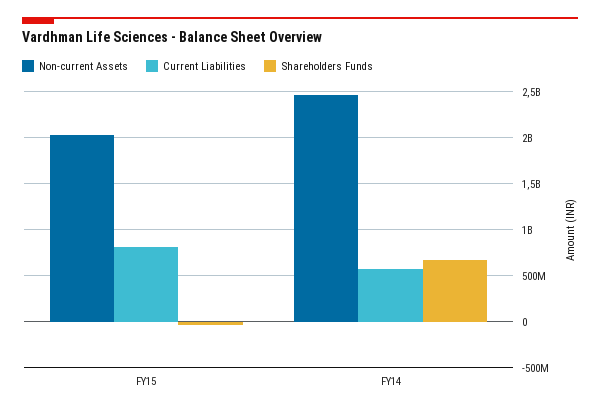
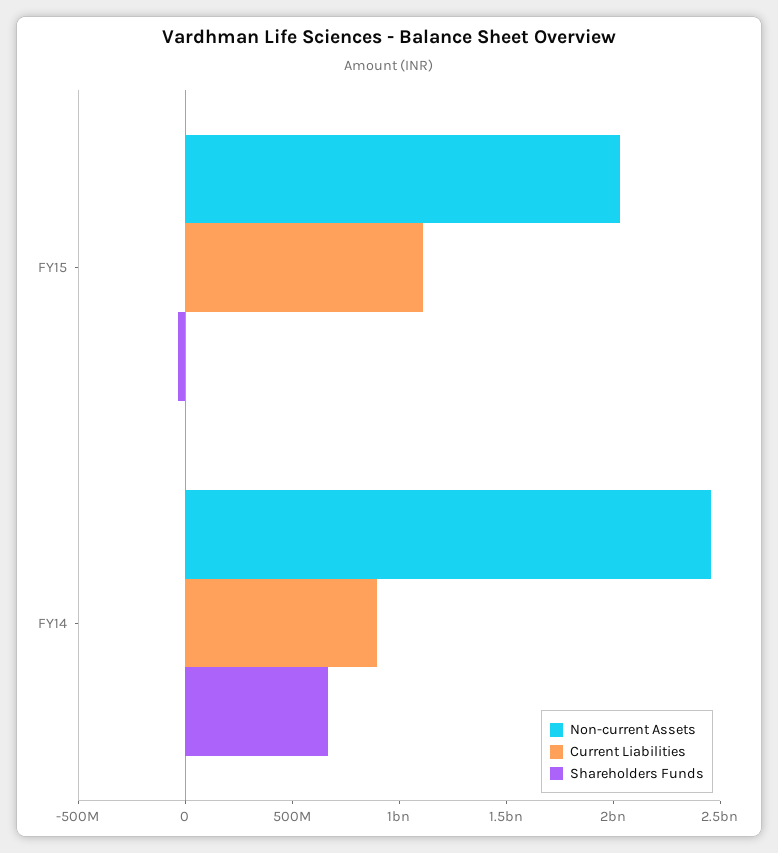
Current Liabilities, FY15: 800000000 -> 1100000000
Current Liabilities, FY14: 600000000 -> 900000000

